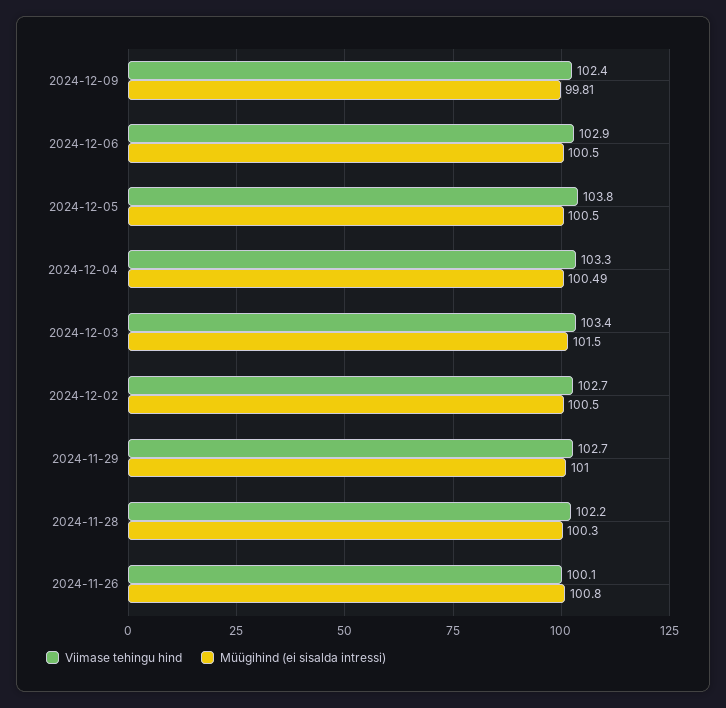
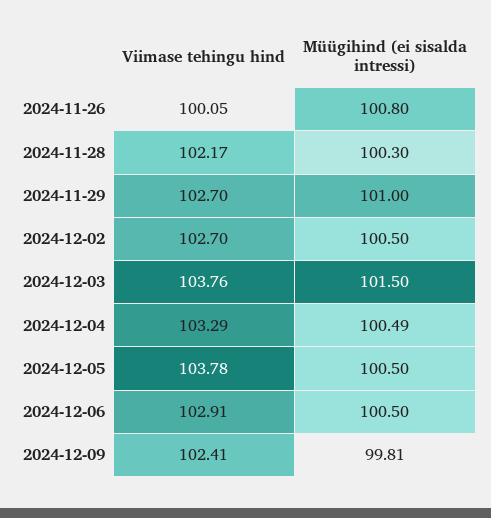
Viimase tehingu hind, 2024-12-03: 103.4 -> 103.76

